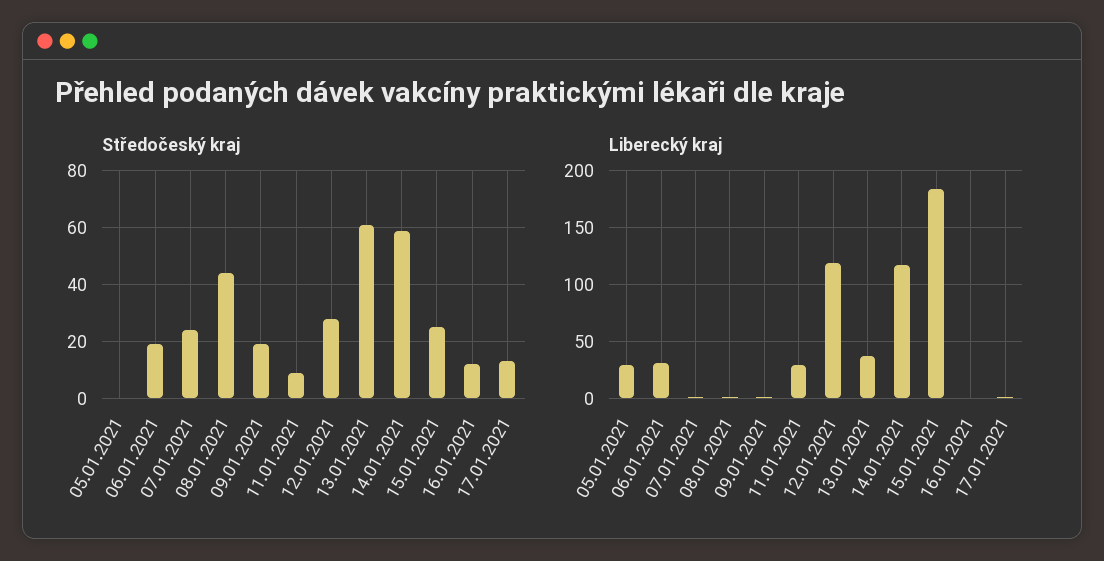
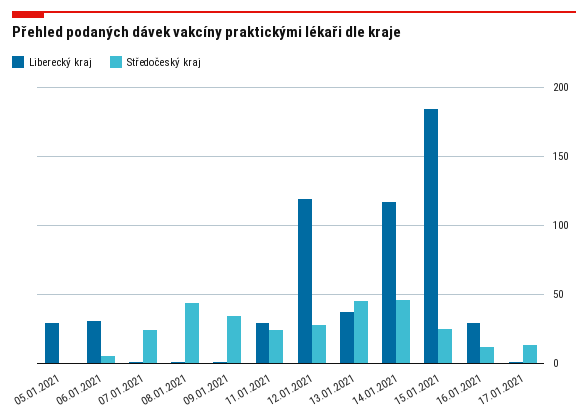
Středočeský kraj, 06.01.2021: 20 -> 5
Středočeský kraj, 09.01.2021: 20 -> 35
Středočeský kraj, 11.01.2021: 10 -> 25
Středočeský kraj, 13.01.2021: 60 -> 45
Středočeský kraj, 14.01.2021: 60 -> 45
Liberecký kraj, 16.01.2021: 0 -> 30

